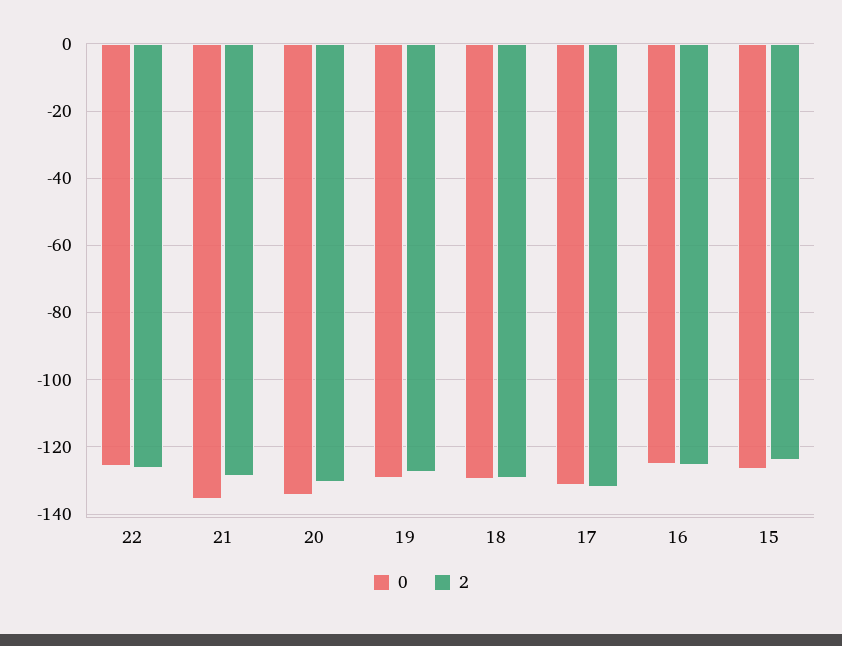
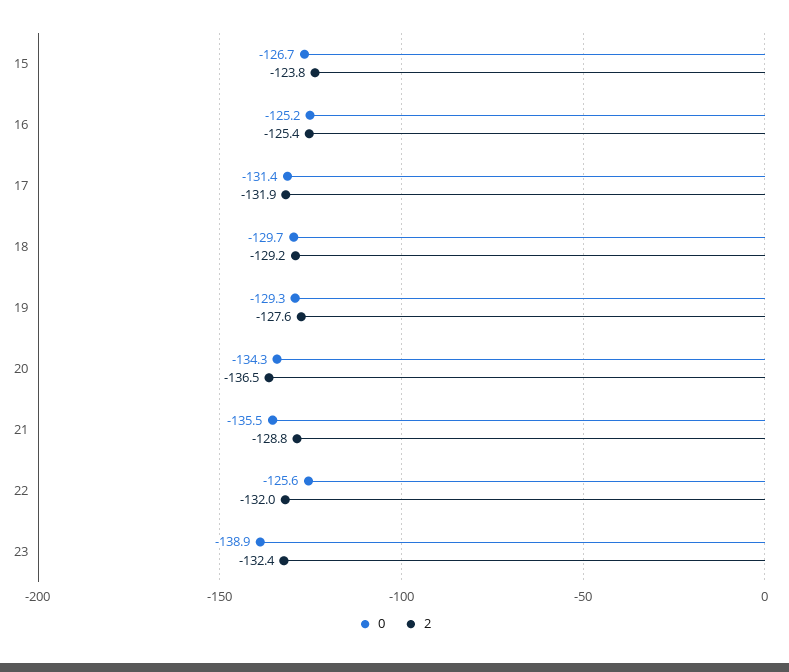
2, 22: -126 -> -132
2, 20: -130 -> -136.5
0, 23: none -> -138.9
2, 23: none -> -132.4

